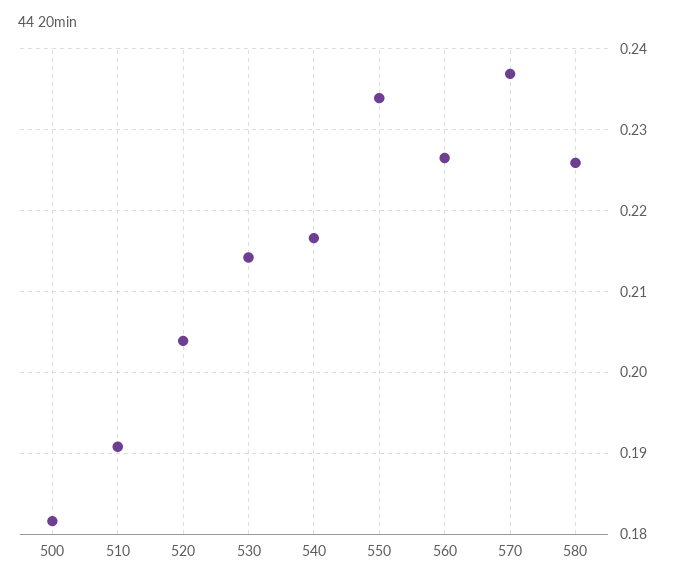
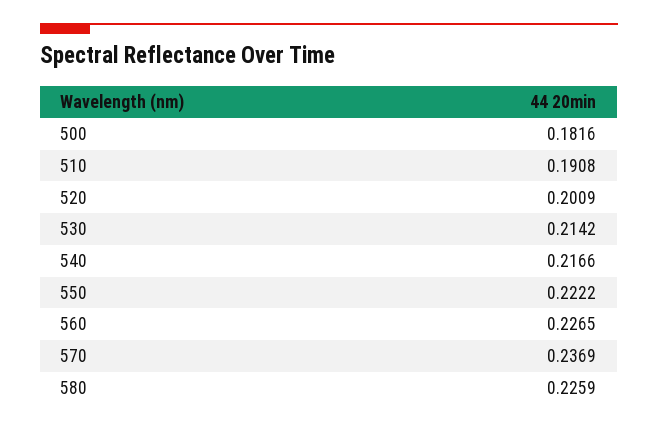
520: 0.204 -> 0.2009
550: 0.234 -> 0.2222

